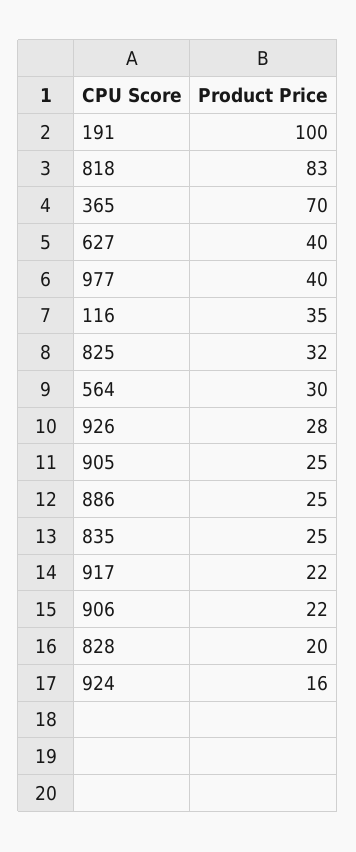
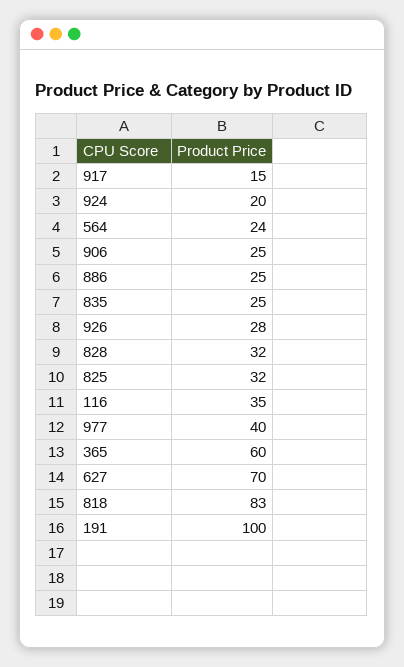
365: 70 -> 60
627: 40 -> 70
564: 30 -> 24
905: 25 -> none
917: 22 -> 15
906: 22 -> 25
828: 20 -> 32
924: 16 -> 20

